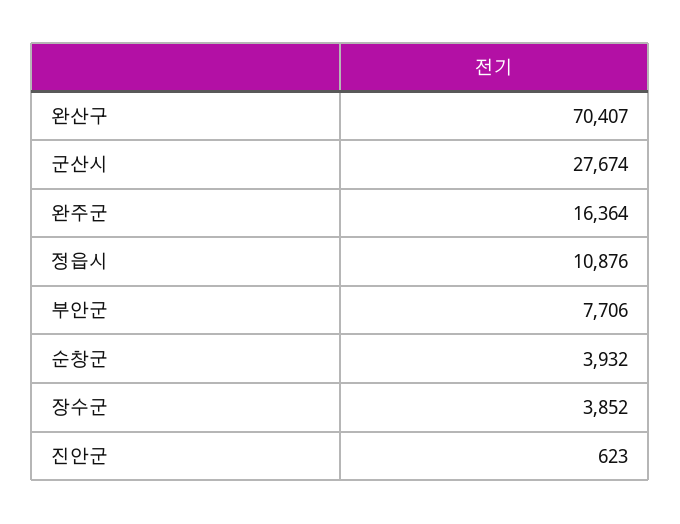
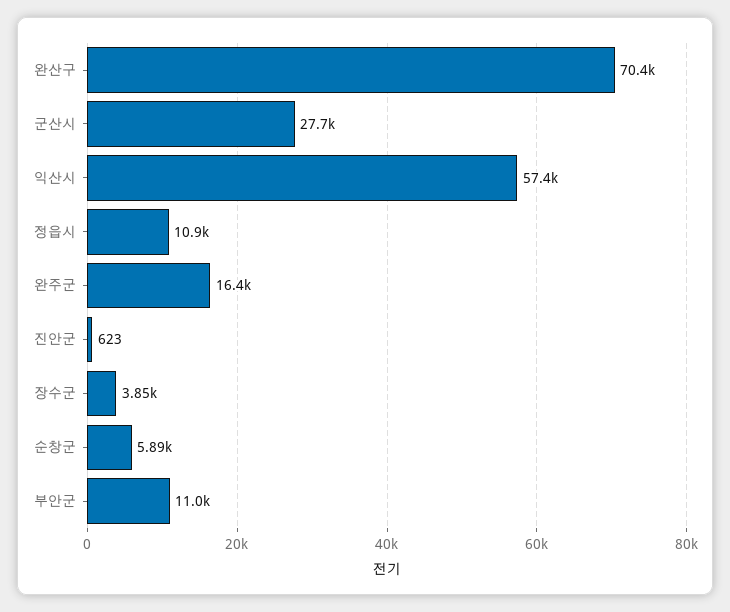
부안군: 7706 -> 11000
순창군: 3932 -> 5890
익산시: none -> 57400

